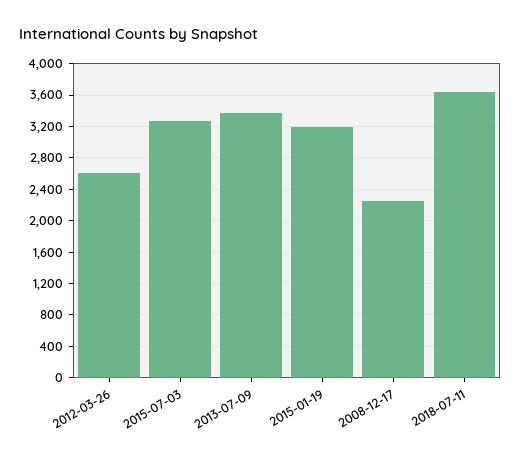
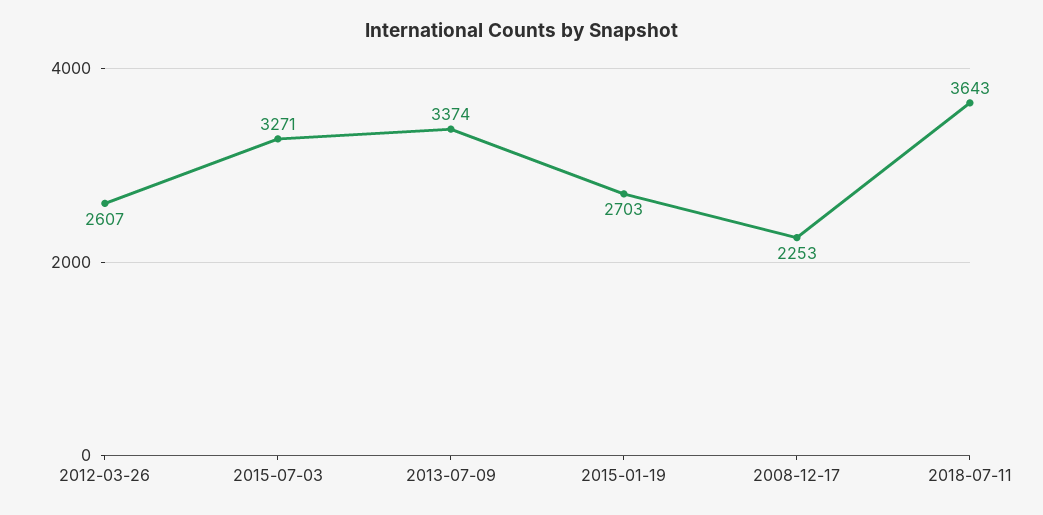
2015-01-19: 3200 -> 2703

